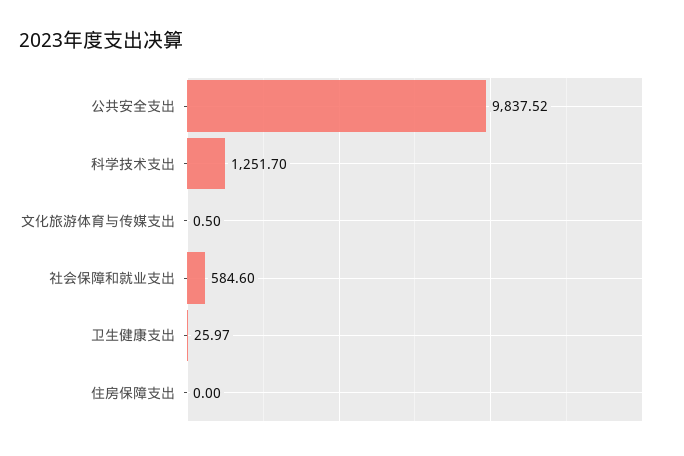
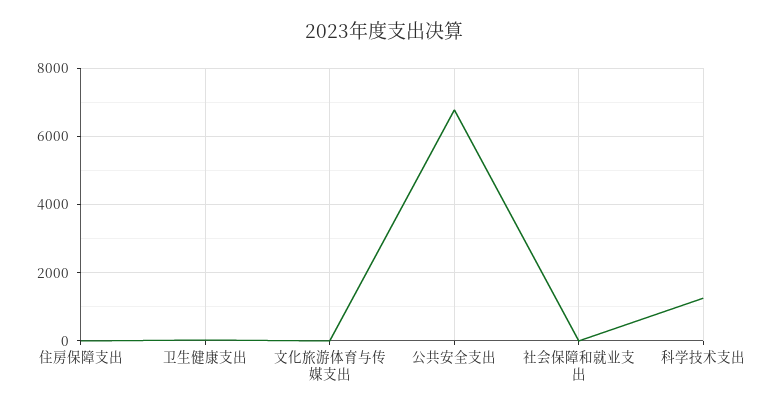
公共安全支出: 9837.52 -> 6800
社会保障和就业支出: 584.6 -> 0

